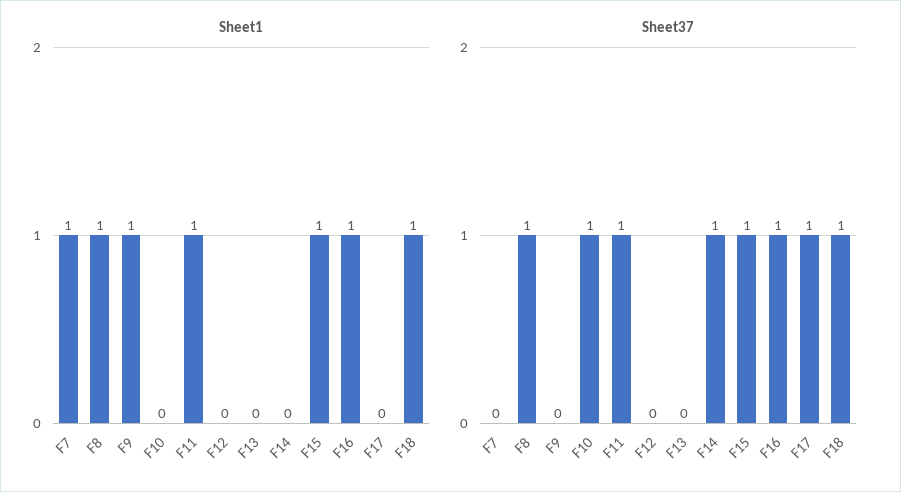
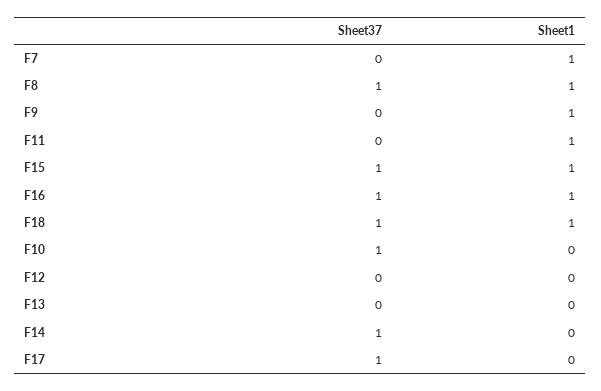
Sheet37, F11: 1 -> 0

